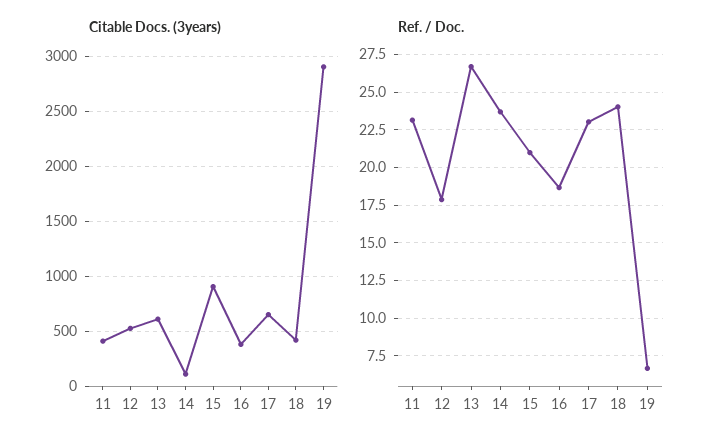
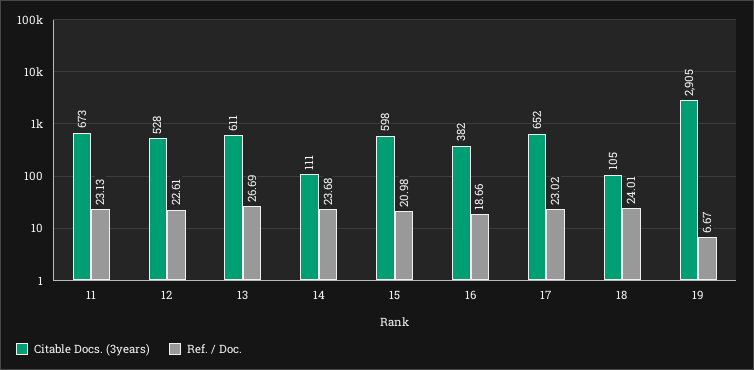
Citable Docs. (3years), 11: 400 -> 673
Citable Docs. (3years), 15: 900 -> 598
Citable Docs. (3years), 18: 400 -> 105
Ref. / Doc., 12: 18 -> 22.61

